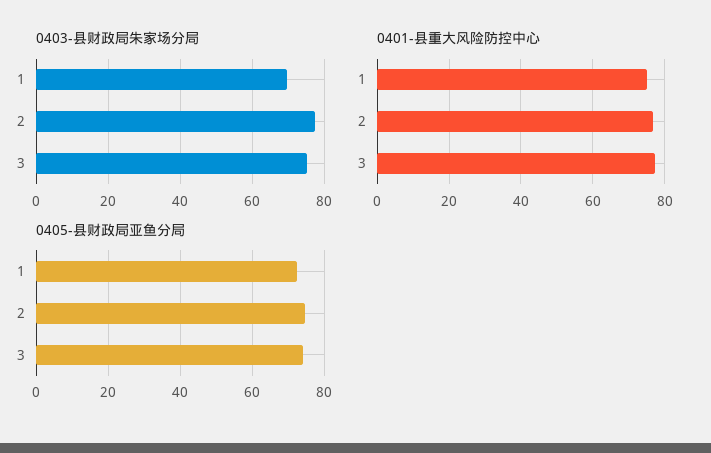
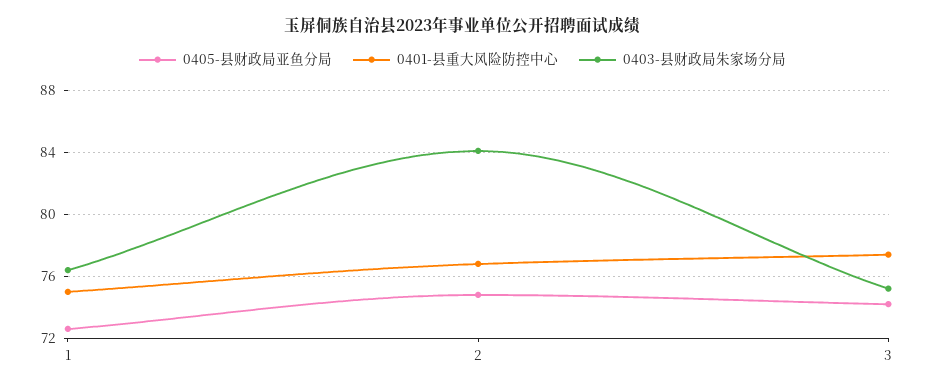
0403-县财政局朱家场分局, 1: 70 -> 76.5
0403-县财政局朱家场分局, 2: 78 -> 84

